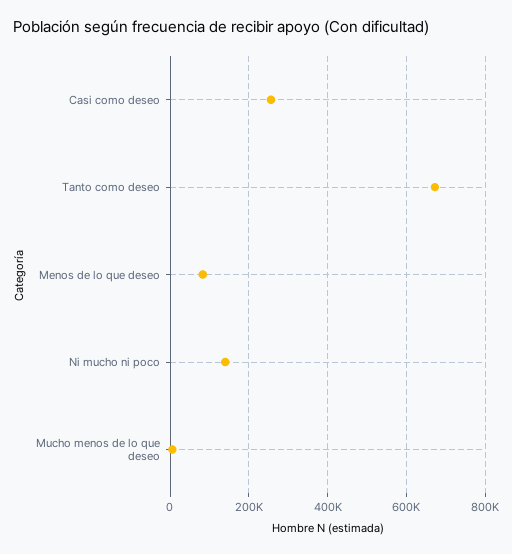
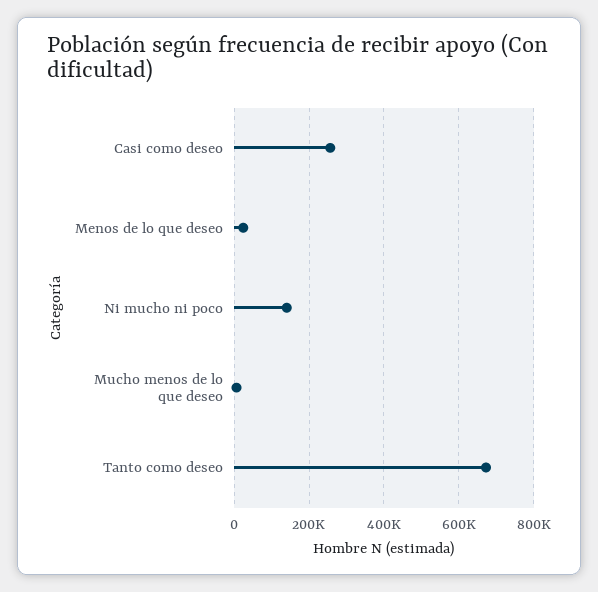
Menos de lo que deseo: 80000 -> 20000

